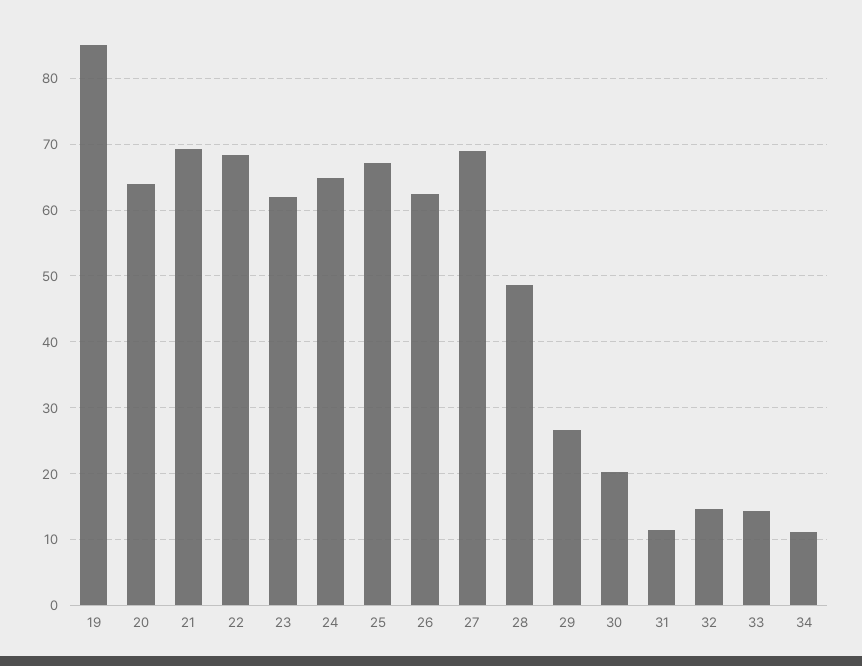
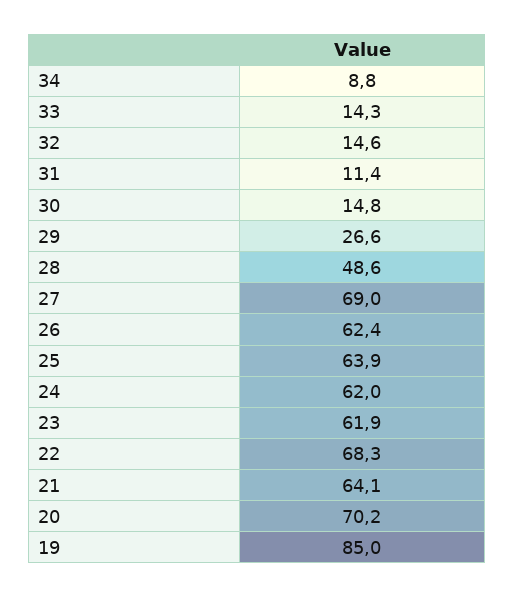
20: 64 -> 70.2
21: 69 -> 64.1
24: 65 -> 62
25: 67 -> 63.9
30: 20 -> 14.8
34: 11 -> 8.8

